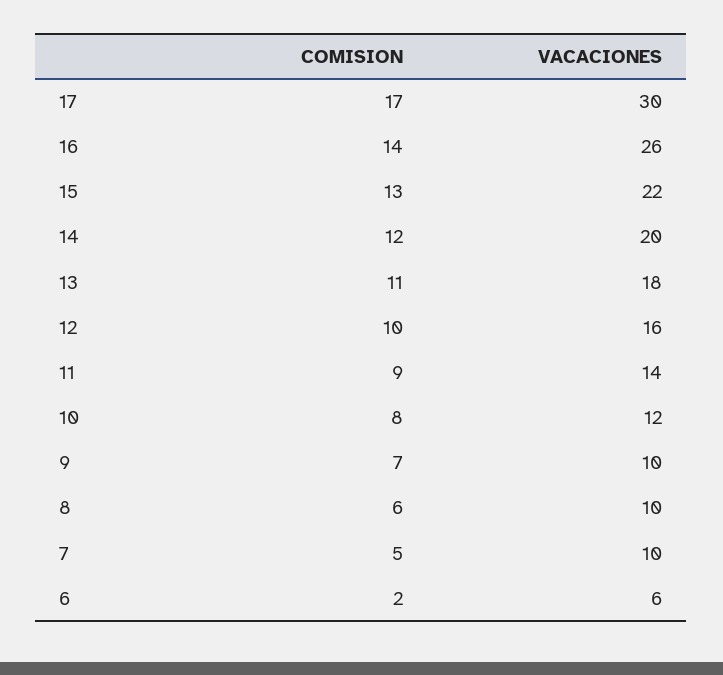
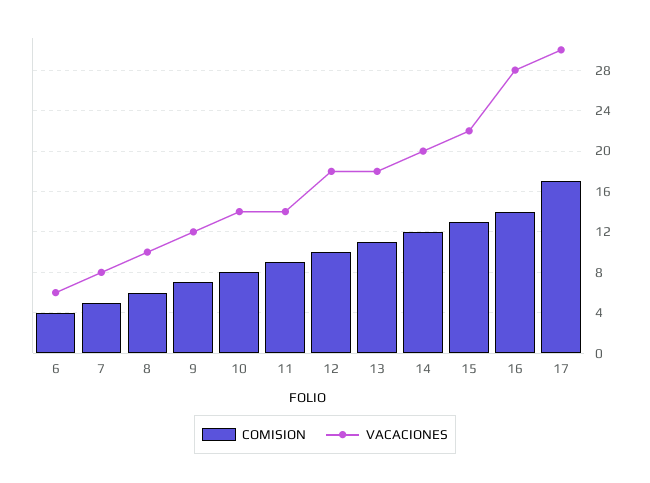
VACACIONES, 16: 26 -> 28
VACACIONES, 12: 16 -> 18
VACACIONES, 10: 12 -> 14
VACACIONES, 9: 10 -> 12
VACACIONES, 7: 10 -> 8
COMISION, 6: 2 -> 4

